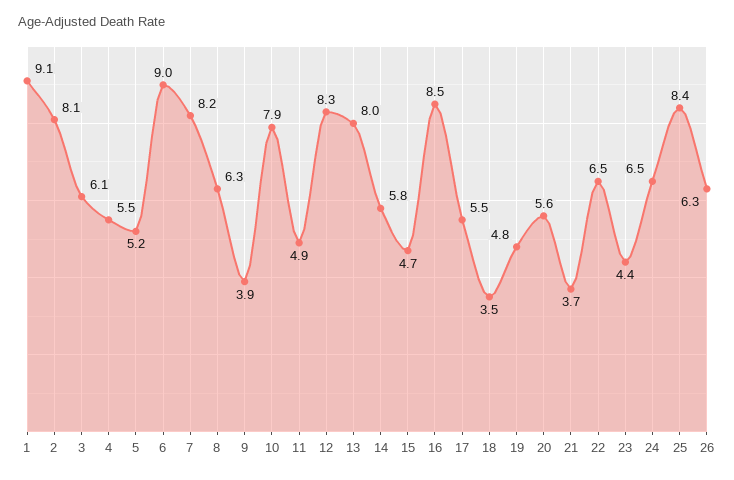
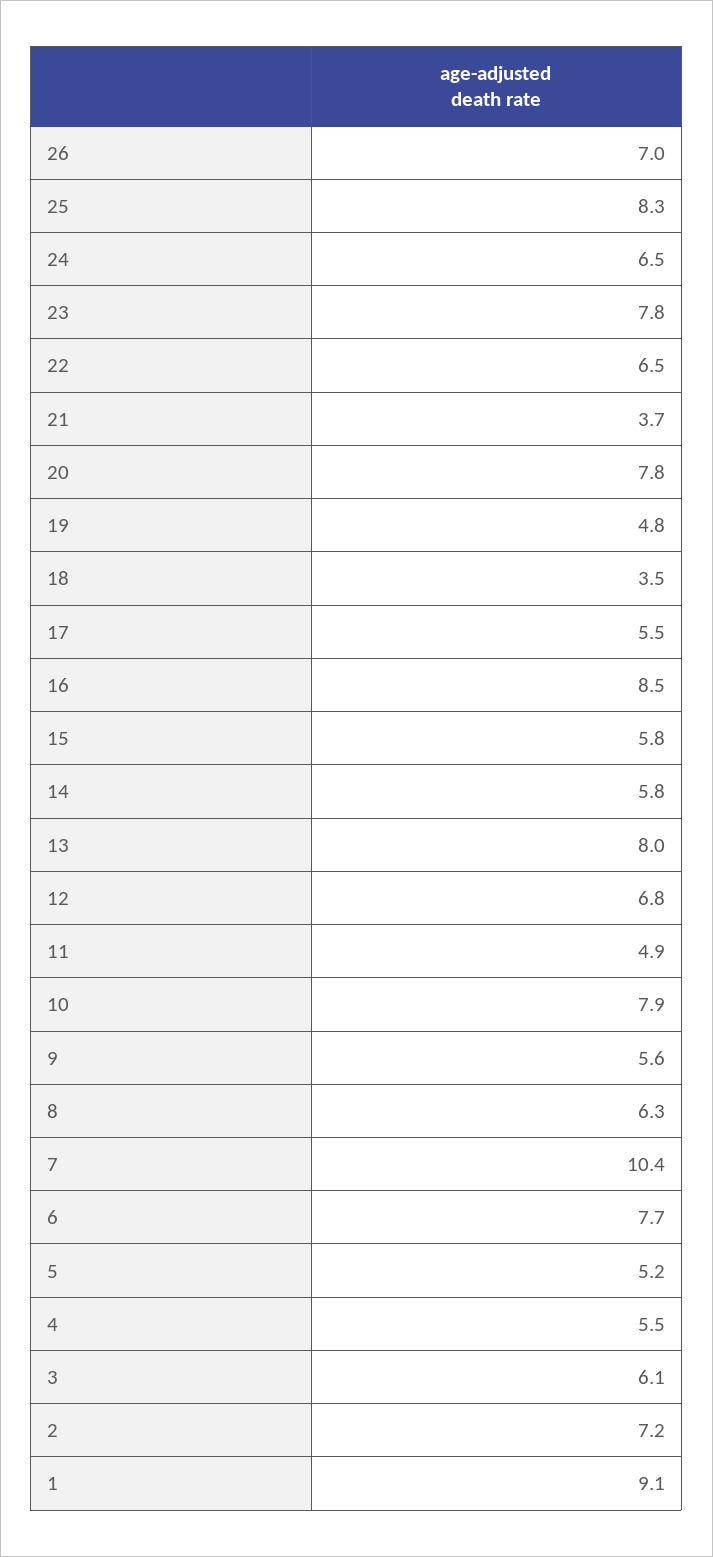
2: 8.1 -> 7.2
6: 9 -> 7.7
7: 8.2 -> 10.4
9: 3.9 -> 5.6
12: 8.3 -> 6.8
15: 4.7 -> 5.8
20: 5.6 -> 7.8
23: 4.4 -> 7.8
25: 8.4 -> 8.3
26: 6.3 -> 7

